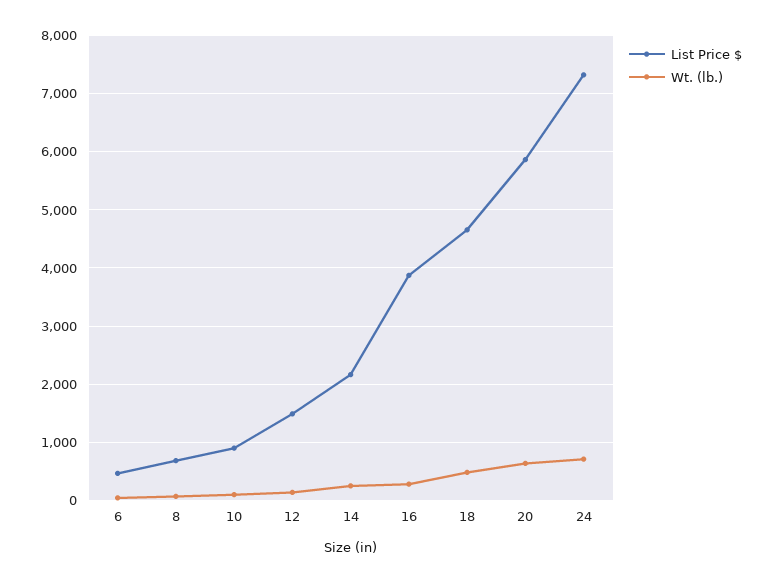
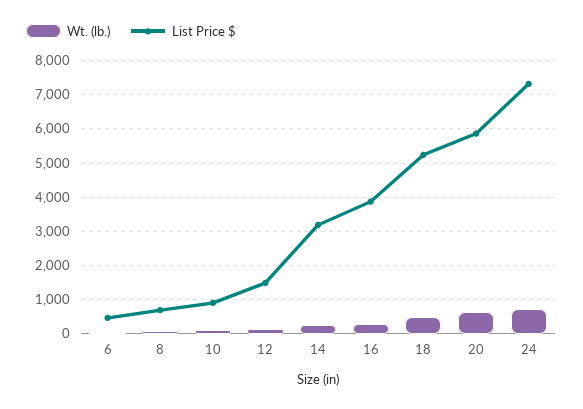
List Price $, 14: 2200 -> 3200
List Price $, 18: 4600 -> 5200

